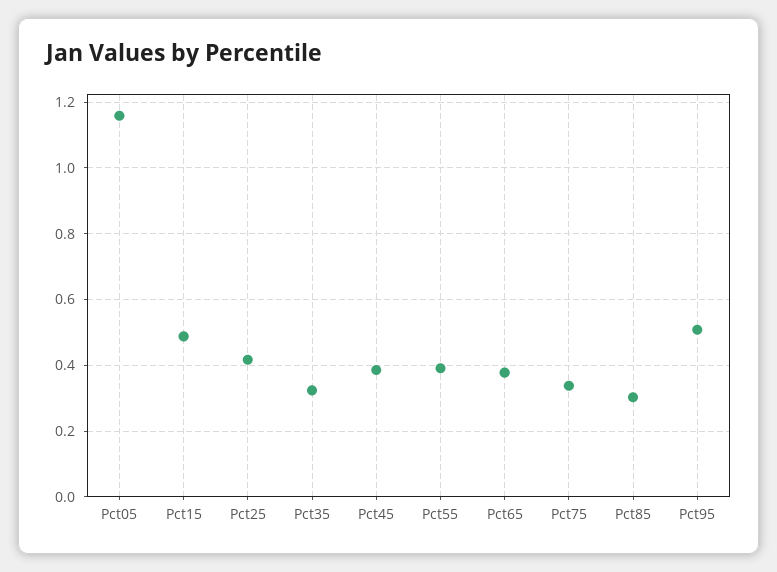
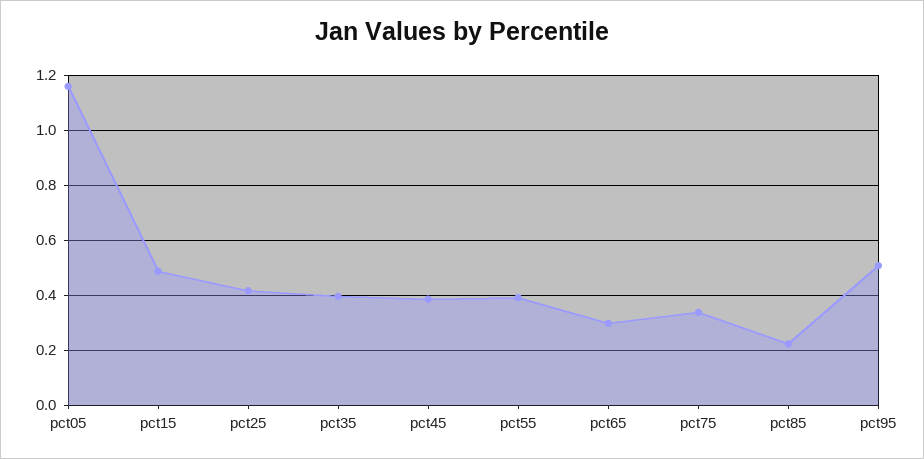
Pct35: 0.32 -> 0.4
Pct65: 0.38 -> 0.3
Pct85: 0.3 -> 0.225

